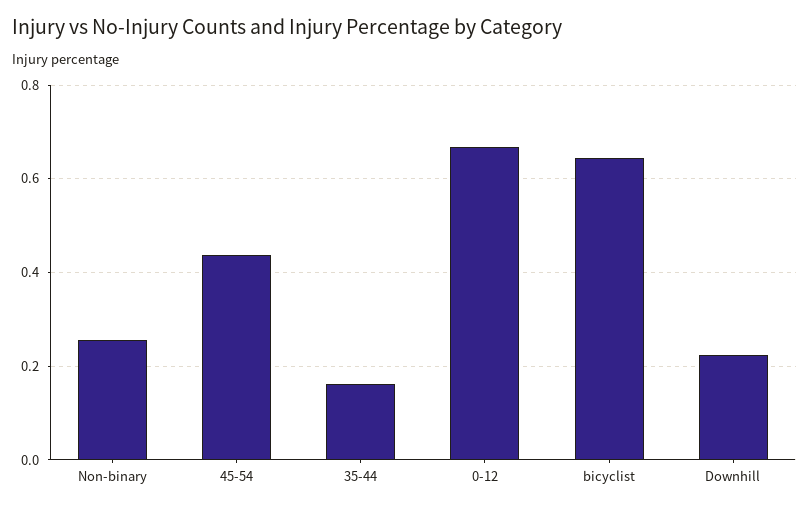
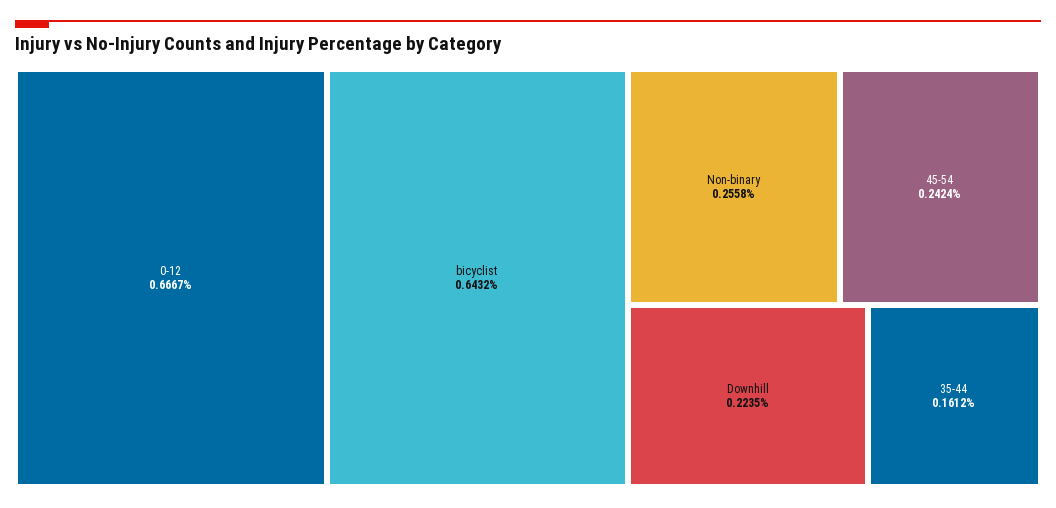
45-54: 0.44 -> 0.2424

